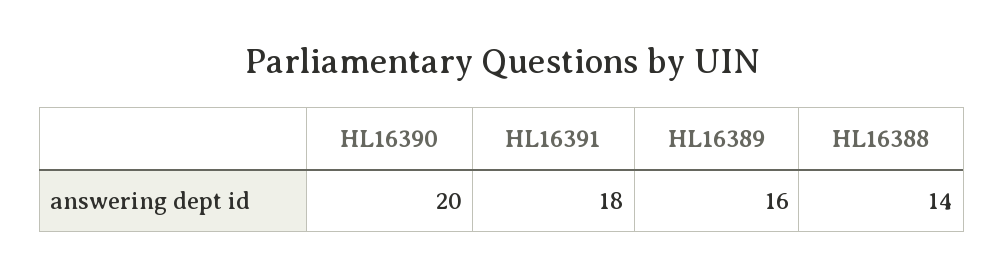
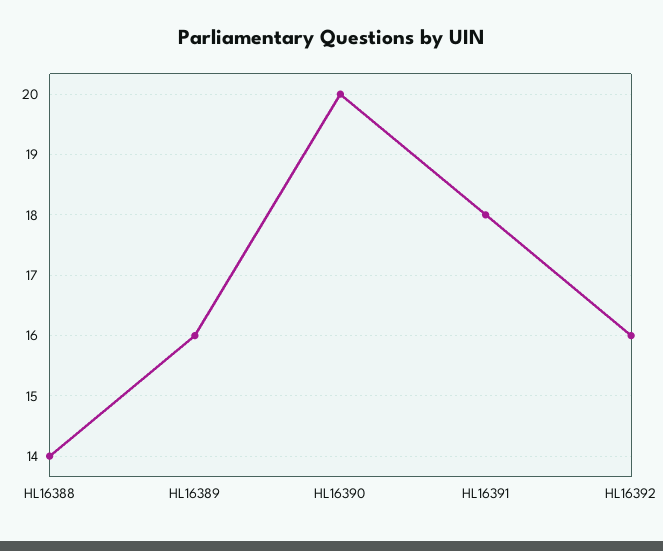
HL16392: none -> 16

